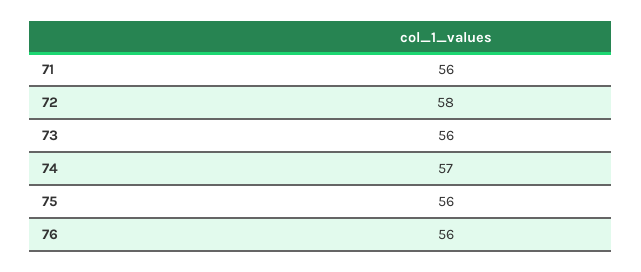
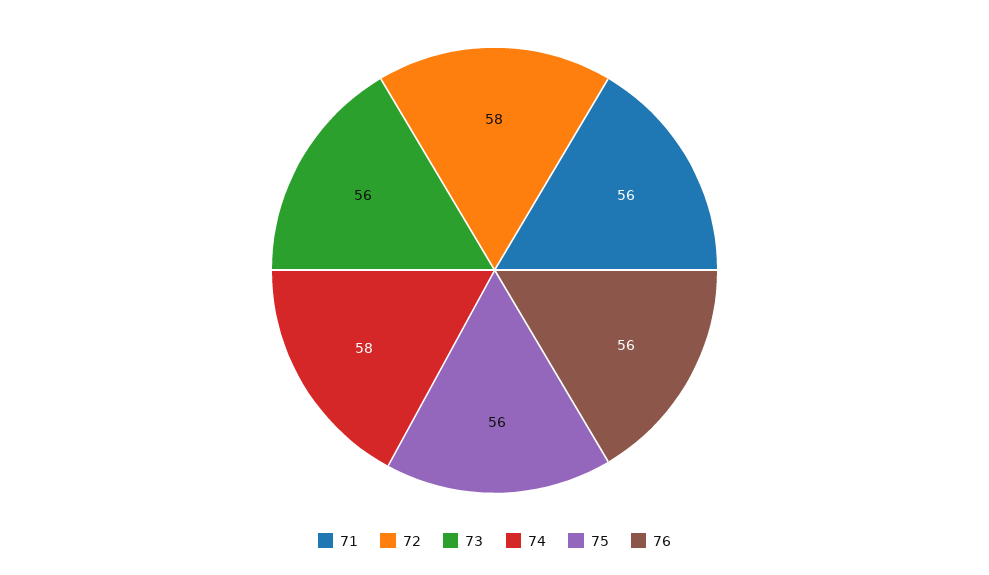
74: 57 -> 58

